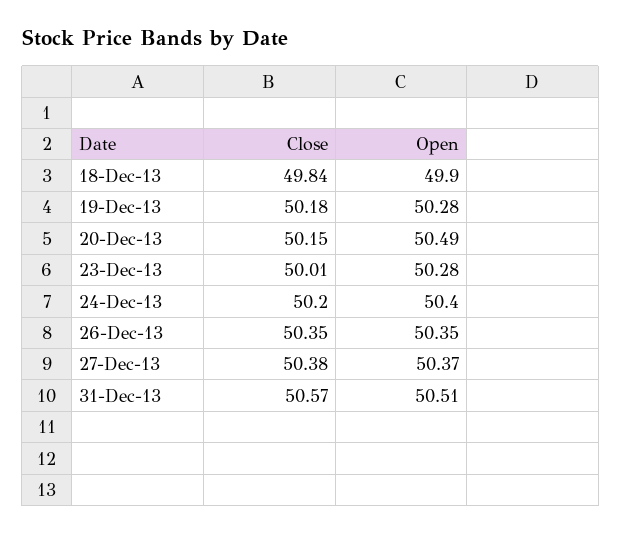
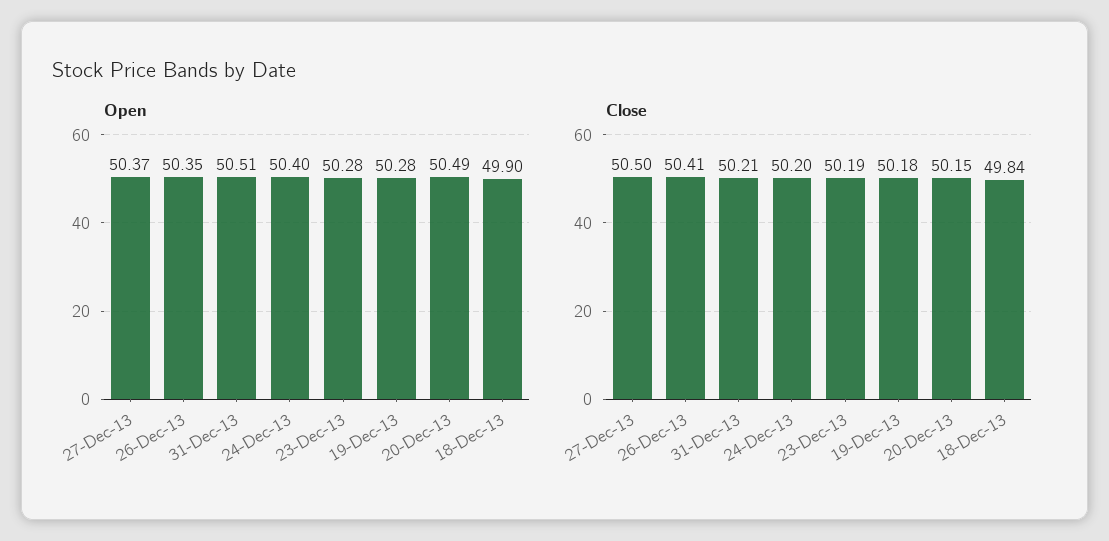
Close, 23-Dec-13: 50.01 -> 50.19
Close, 26-Dec-13: 50.35 -> 50.41
Close, 27-Dec-13: 50.38 -> 50.5
Close, 31-Dec-13: 50.57 -> 50.21

